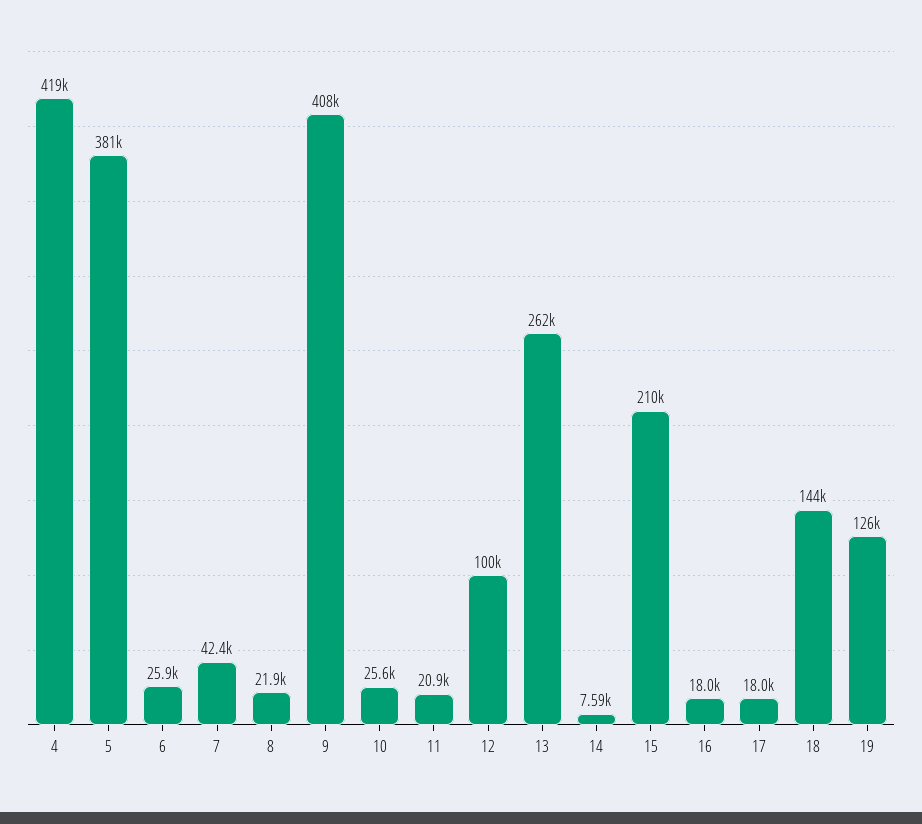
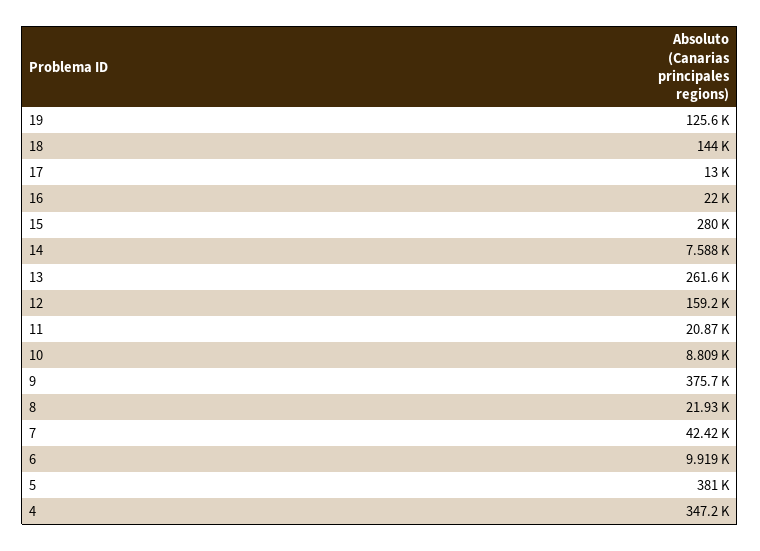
4: 419000 -> 347200
6: 25900 -> 9919
9: 408000 -> 375700
10: 25600 -> 8809
12: 100000 -> 159200
15: 210000 -> 280000
16: 18000 -> 22000
17: 18000 -> 13000

